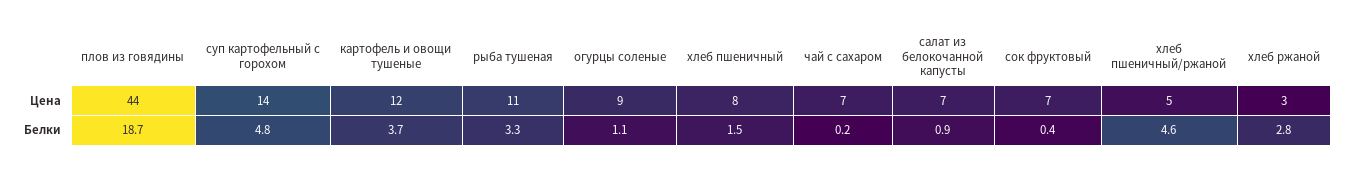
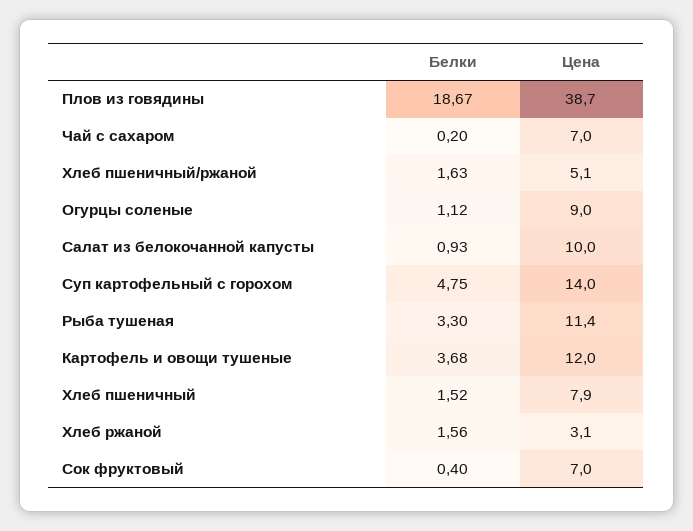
плов из говядины, Цена: 44 -> 38.7
салат из белокочанной капусты, Цена: 7 -> 10
хлеб пшеничный/ржаной, Белки: 4.6 -> 1.63
хлеб ржаной, Белки: 2.8 -> 1.56

